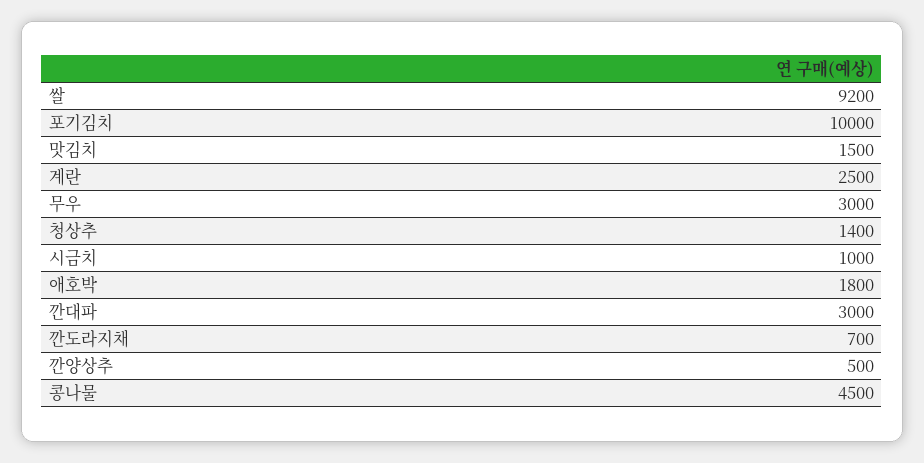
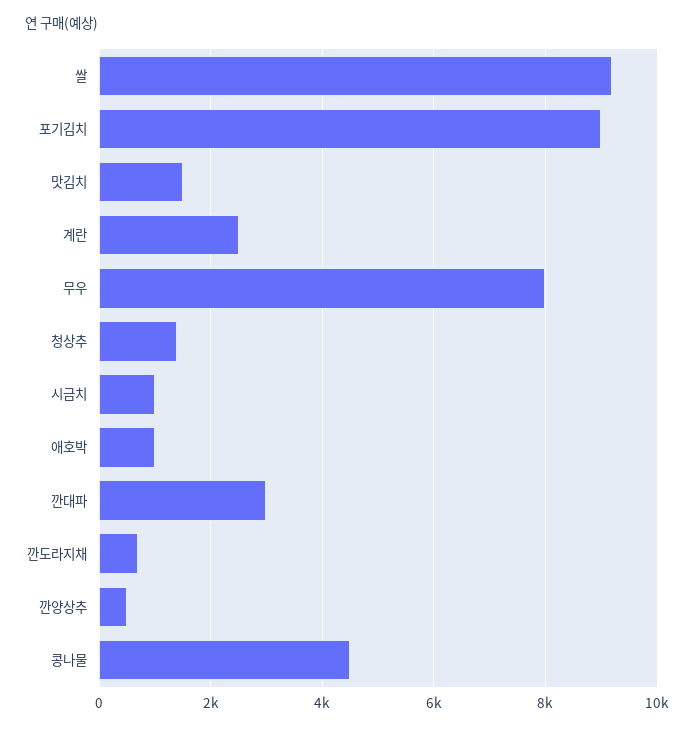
포기김치: 10000 -> 9000
무우: 3000 -> 8000
애호박: 1800 -> 1000

